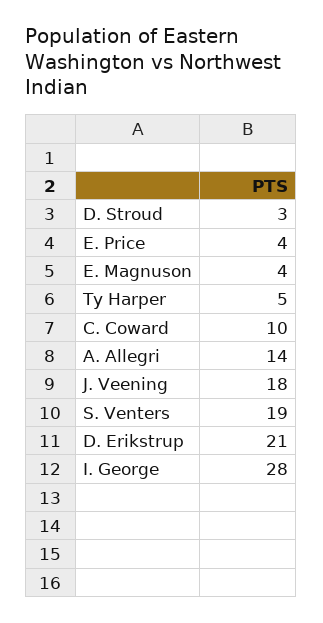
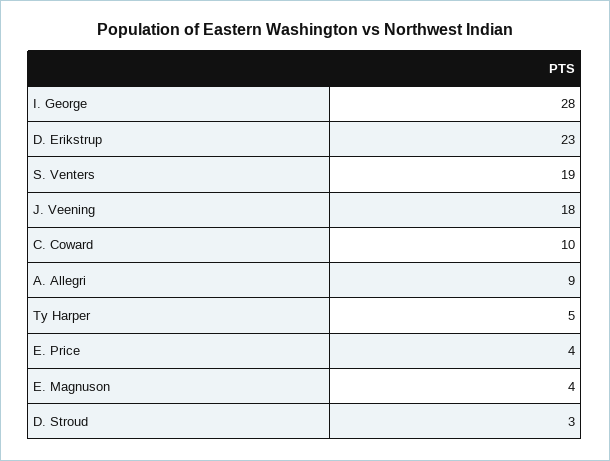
A. Allegri: 14 -> 9
D. Erikstrup: 21 -> 23

